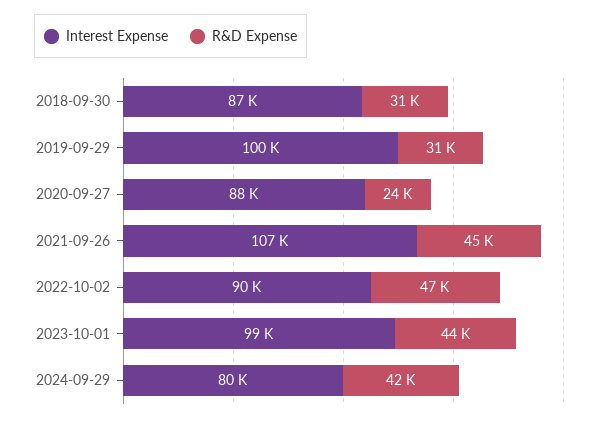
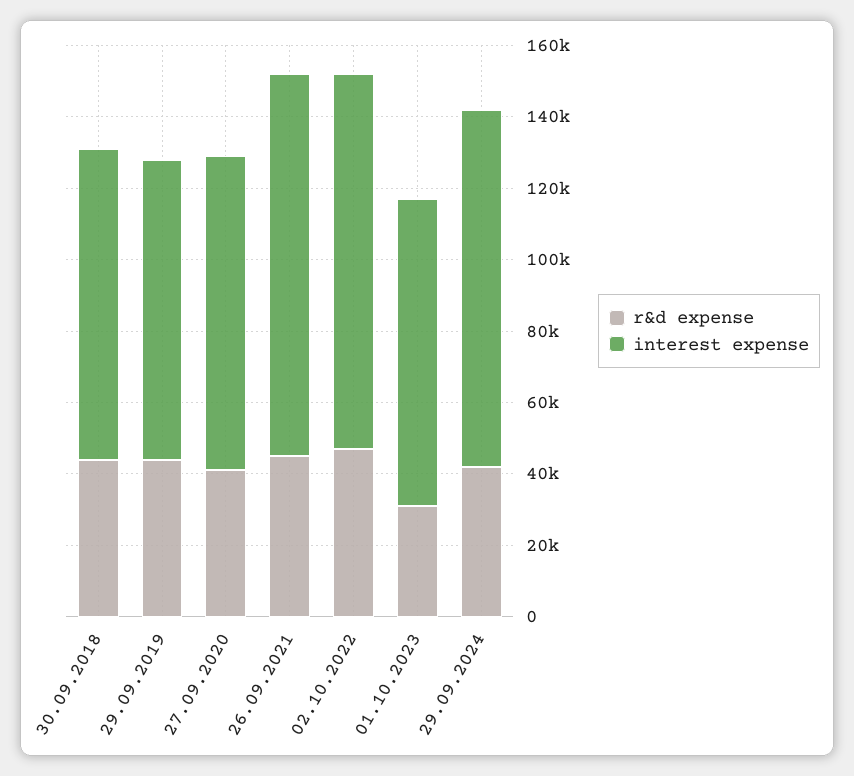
R&D Expense, 2018-09-30: 31000 -> 45000
Interest Expense, 2019-09-29: 100000 -> 85000
R&D Expense, 2019-09-29: 31000 -> 45000
R&D Expense, 2020-09-27: 24000 -> 40000
Interest Expense, 2022-10-02: 90000 -> 105000
Interest Expense, 2023-10-01: 99000 -> 85000
R&D Expense, 2023-10-01: 44000 -> 30000
Interest Expense, 2024-09-29: 80000 -> 100000

